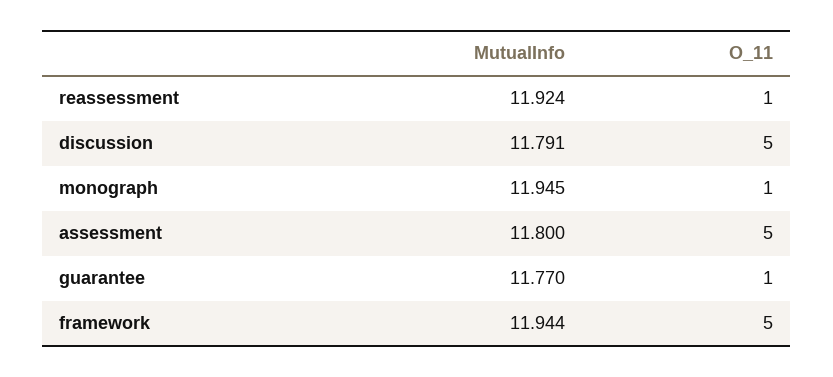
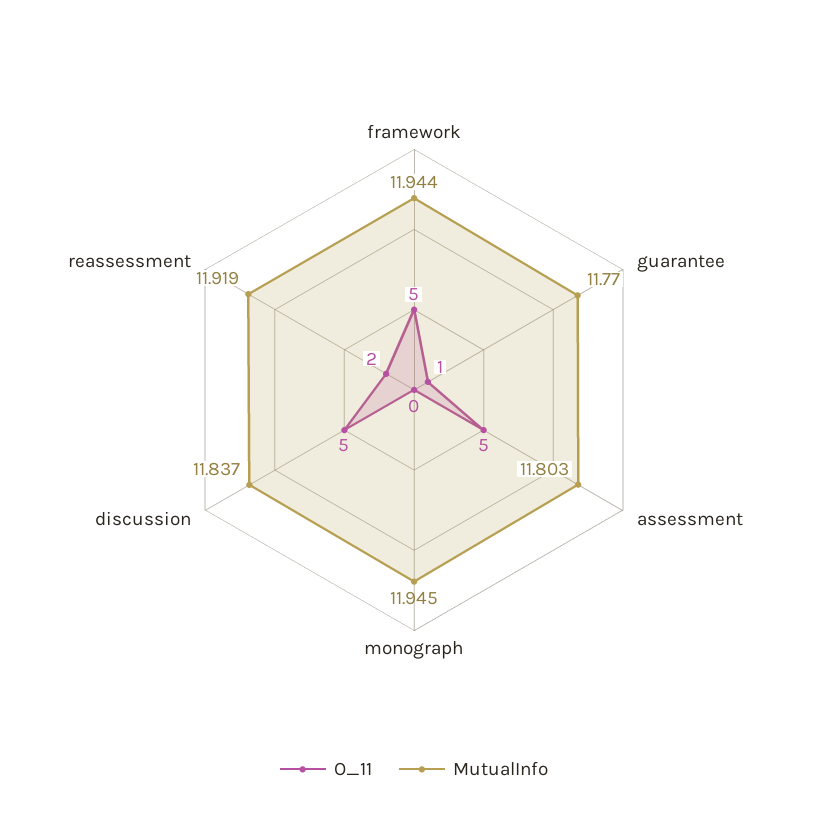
MutualInfo, reassessment: 11.924 -> 11.919
O_11, reassessment: 1 -> 2
MutualInfo, discussion: 11.791 -> 11.837
O_11, monograph: 1 -> 0
MutualInfo, assessment: 11.8 -> 11.803

